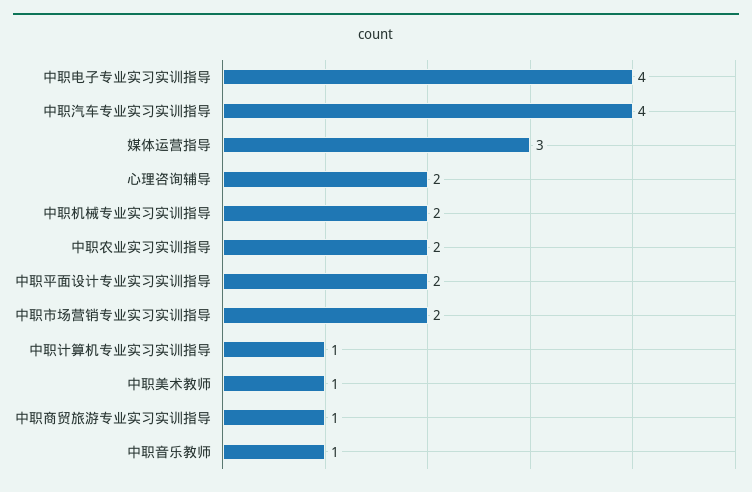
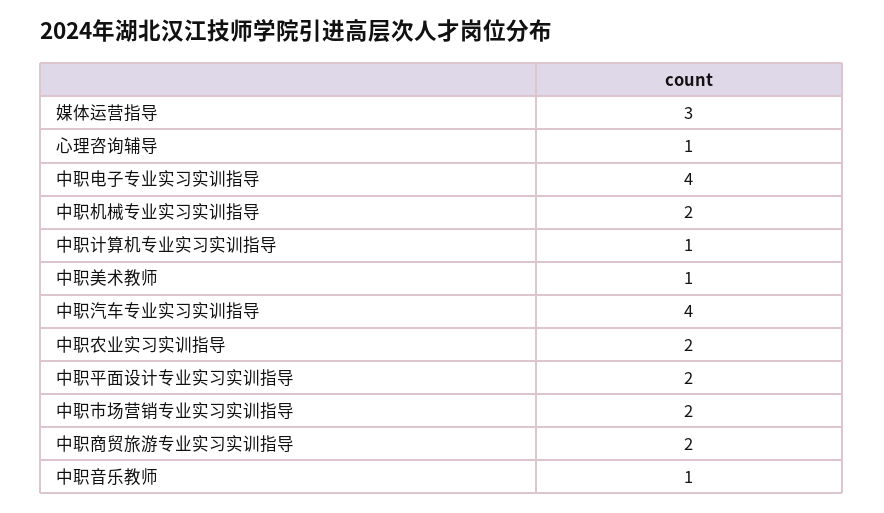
心理咨询辅导: 2 -> 1
中职商贸旅游专业实习实训指导: 1 -> 2

